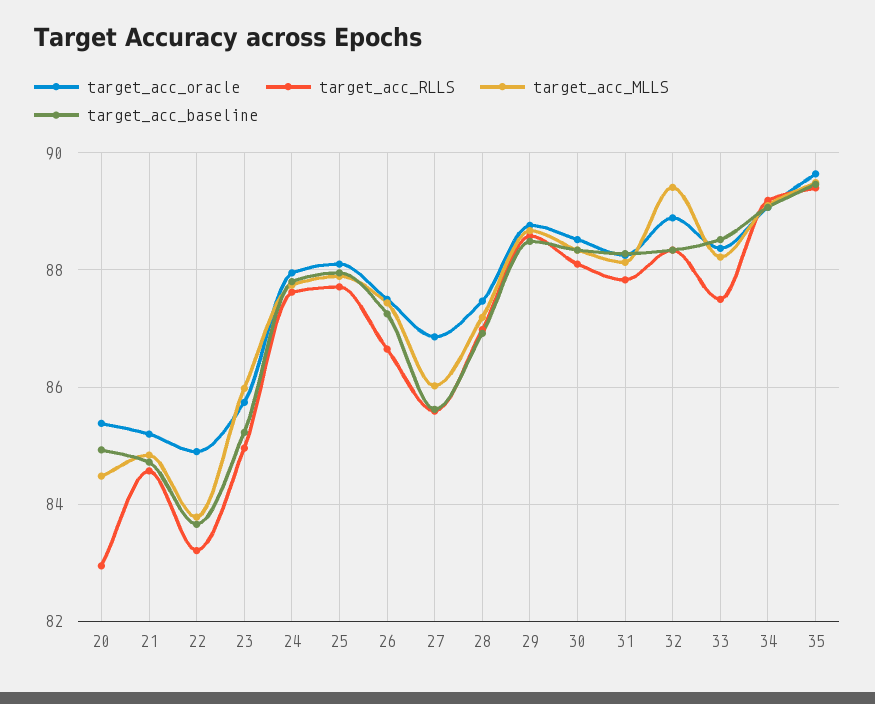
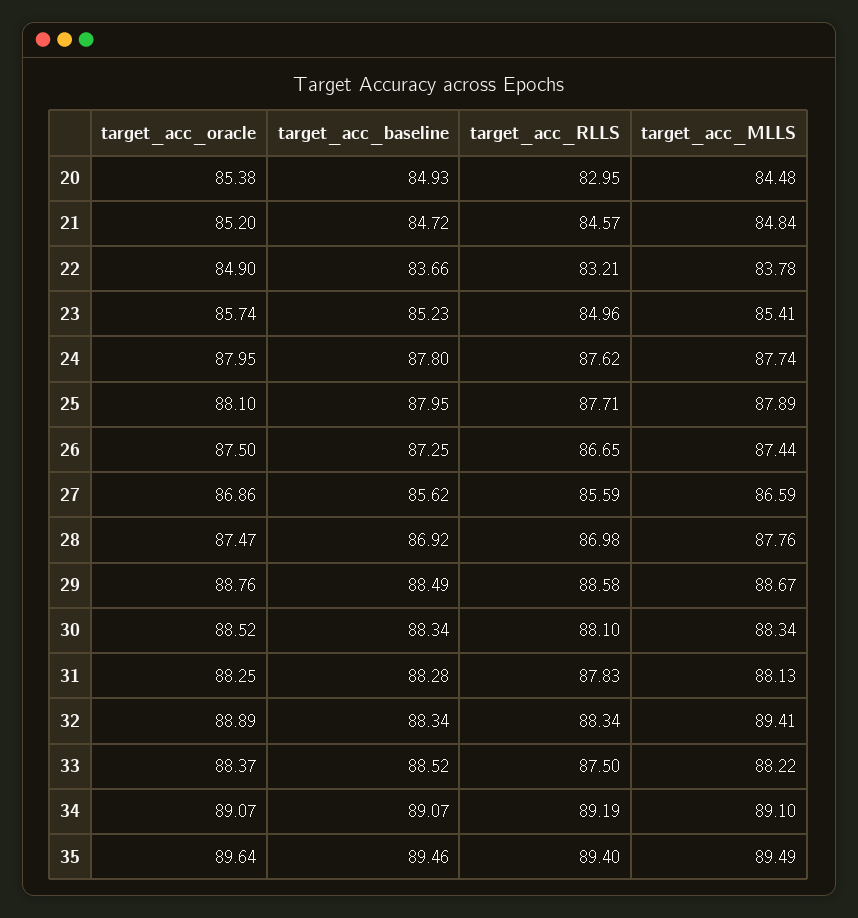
target_acc_MLLS, 23: 86 -> 85.41
target_acc_MLLS, 27: 86 -> 86.59
target_acc_MLLS, 28: 87.2 -> 87.76

